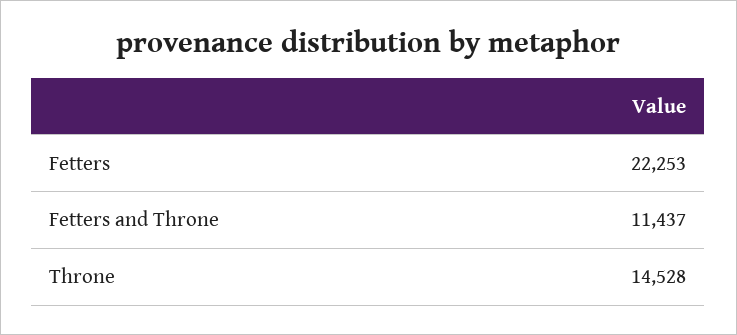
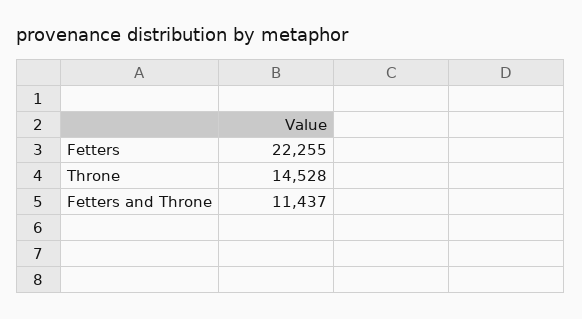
Fetters: 22253 -> 22255

